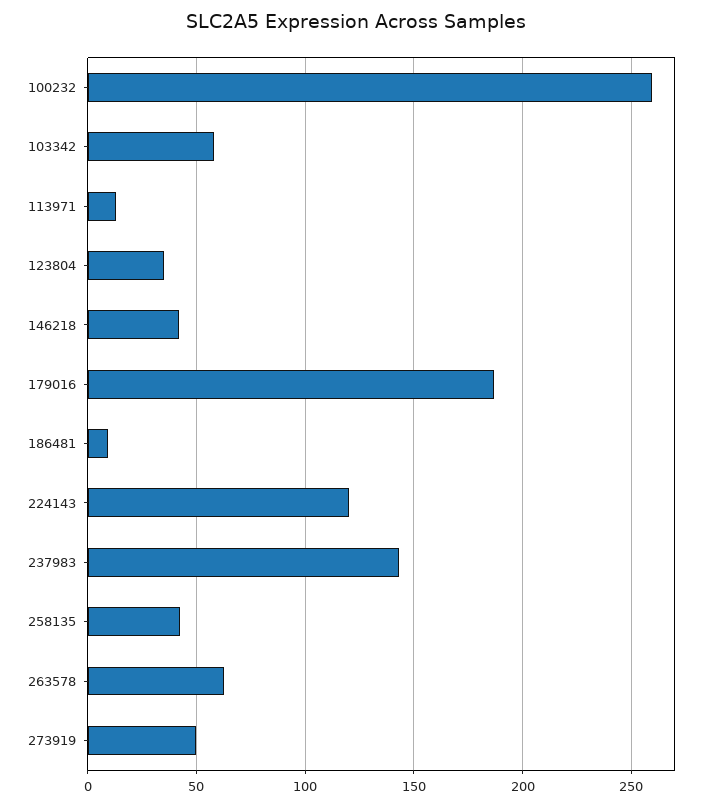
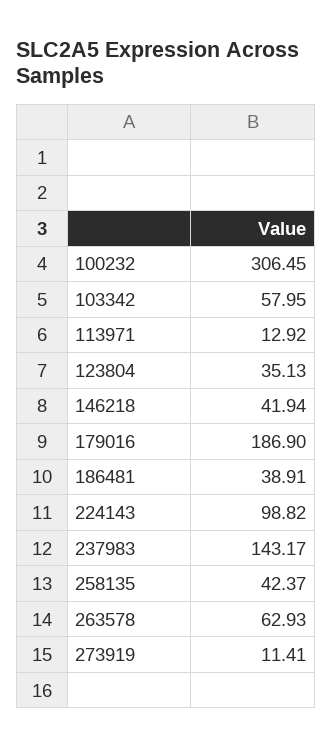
100232: 260 -> 306.45
186481: 10 -> 38.91
224143: 120 -> 98.82
273919: 50 -> 11.41

